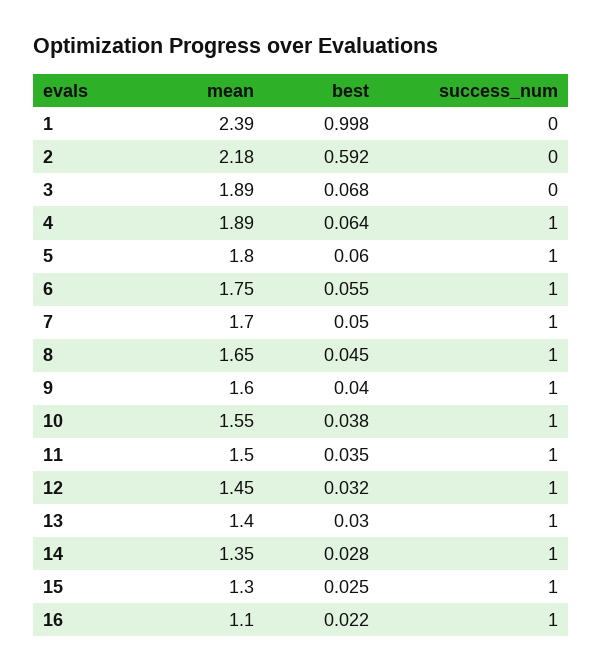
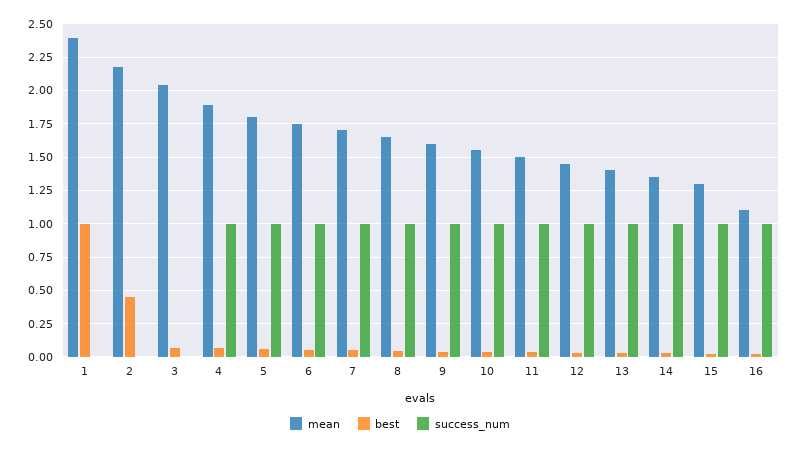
best, 2: 0.592 -> 0.45
mean, 3: 1.89 -> 2.05

